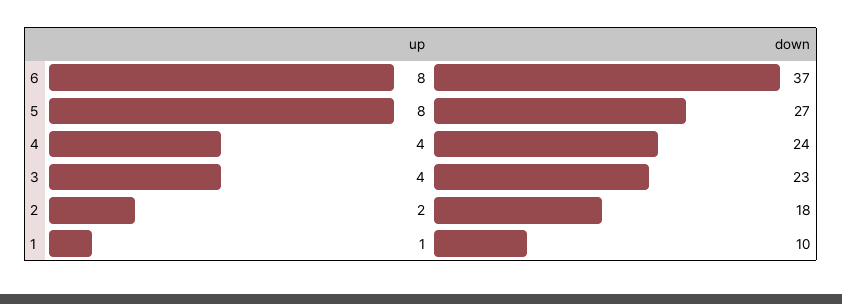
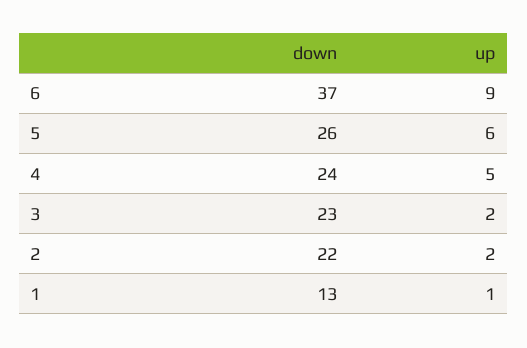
up, 6: 8 -> 9
up, 5: 8 -> 6
down, 5: 27 -> 26
up, 4: 4 -> 5
up, 3: 4 -> 2
down, 2: 18 -> 22
down, 1: 10 -> 13

